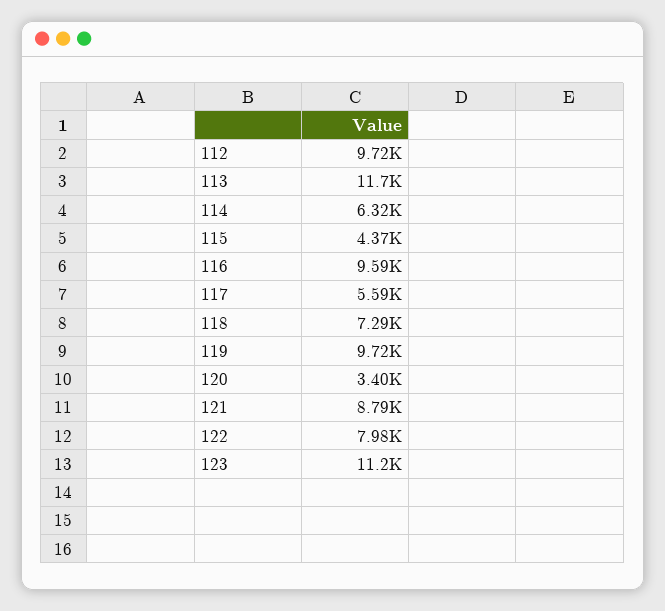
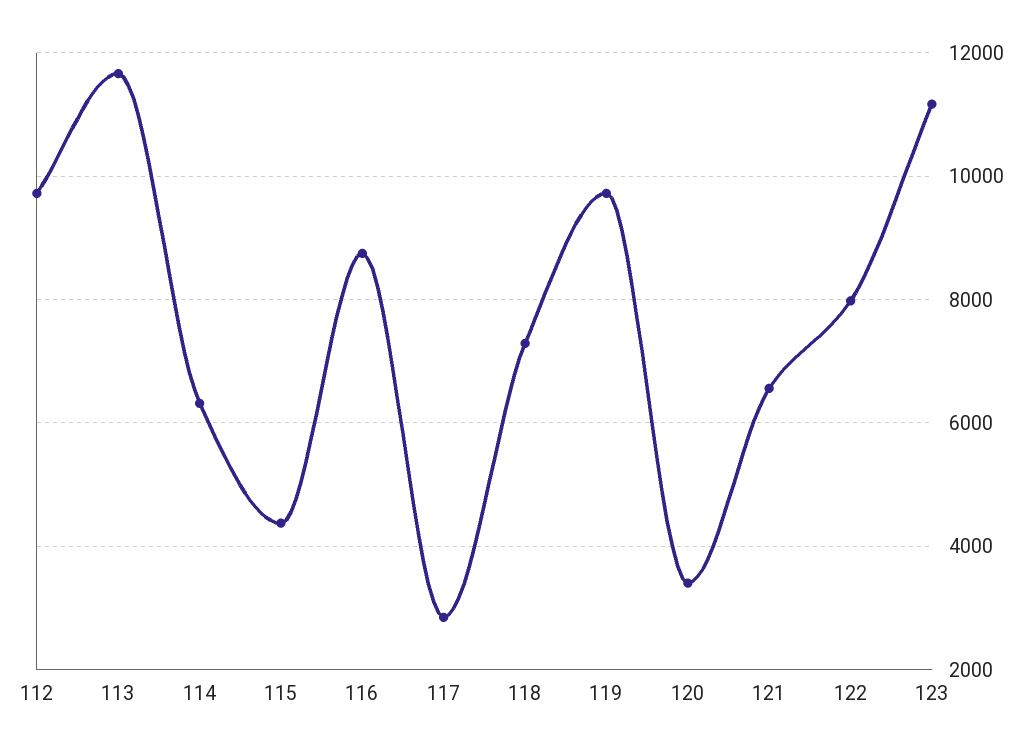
116: 9590 -> 8800
117: 5590 -> 2800
121: 8790 -> 6600

